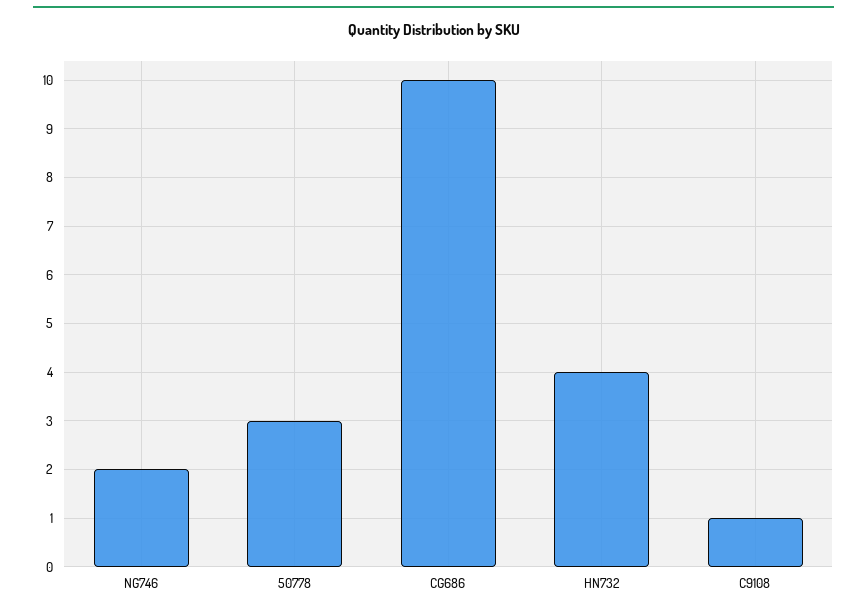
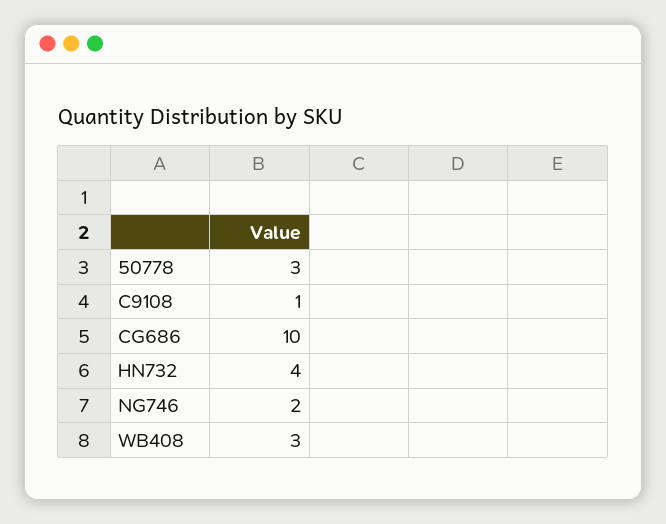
WB408: none -> 3

